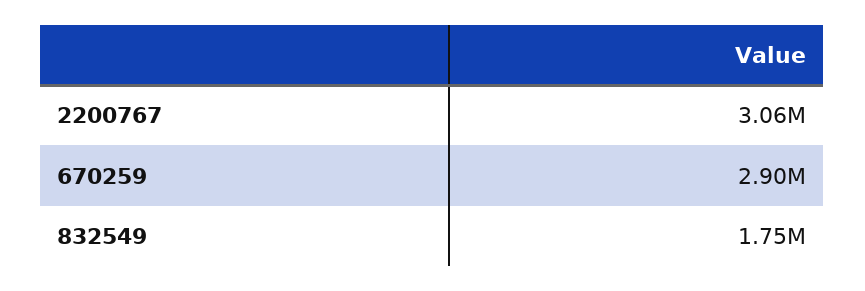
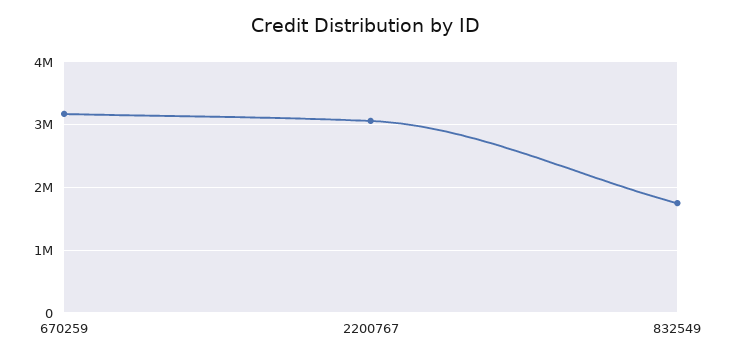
670259: 2900000 -> 3200000

